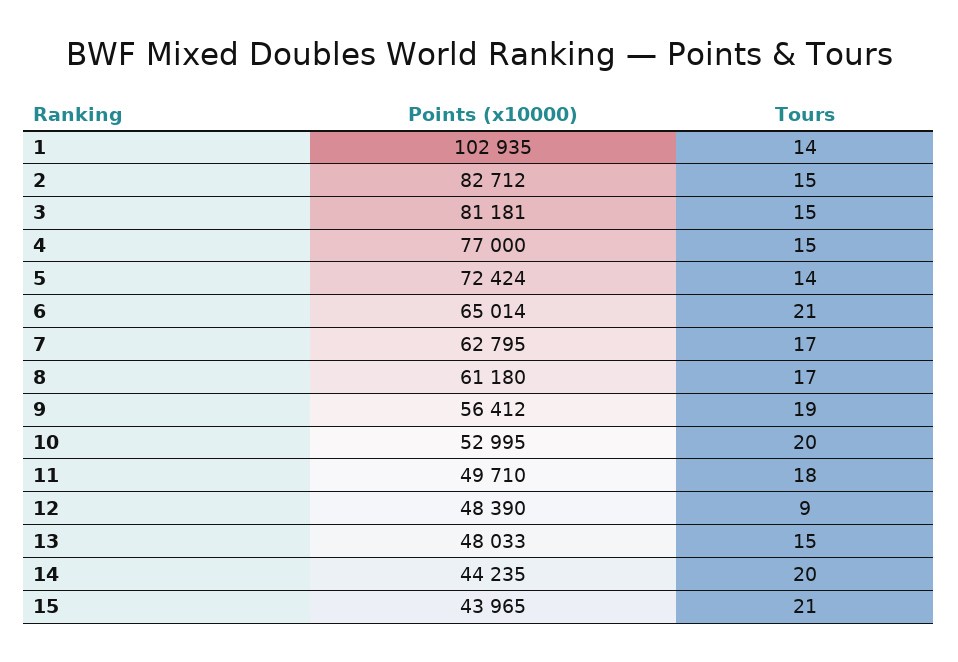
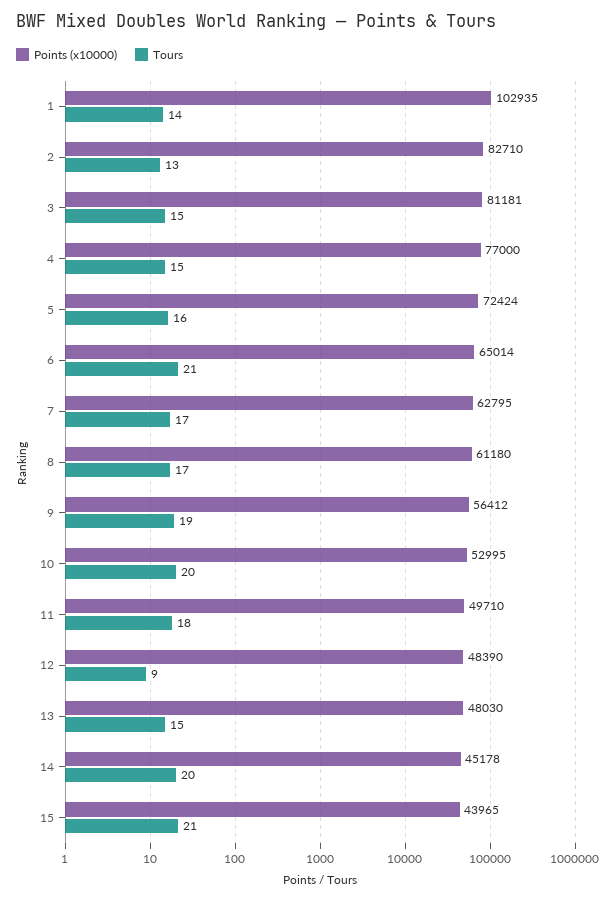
Points (x10000), 2: 82712 -> 82710
Tours, 2: 15 -> 13
Tours, 5: 14 -> 16
Points (x10000), 13: 48033 -> 48030
Points (x10000), 14: 44235 -> 45178

